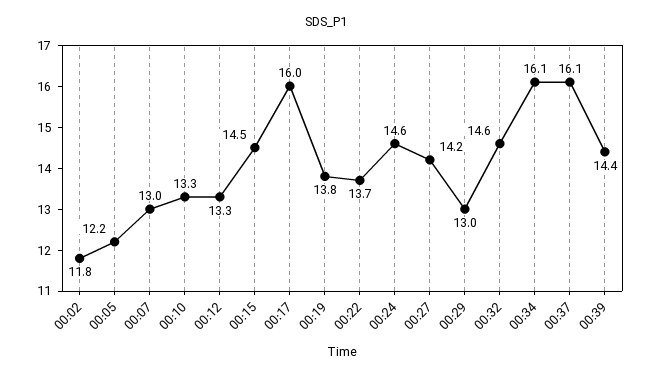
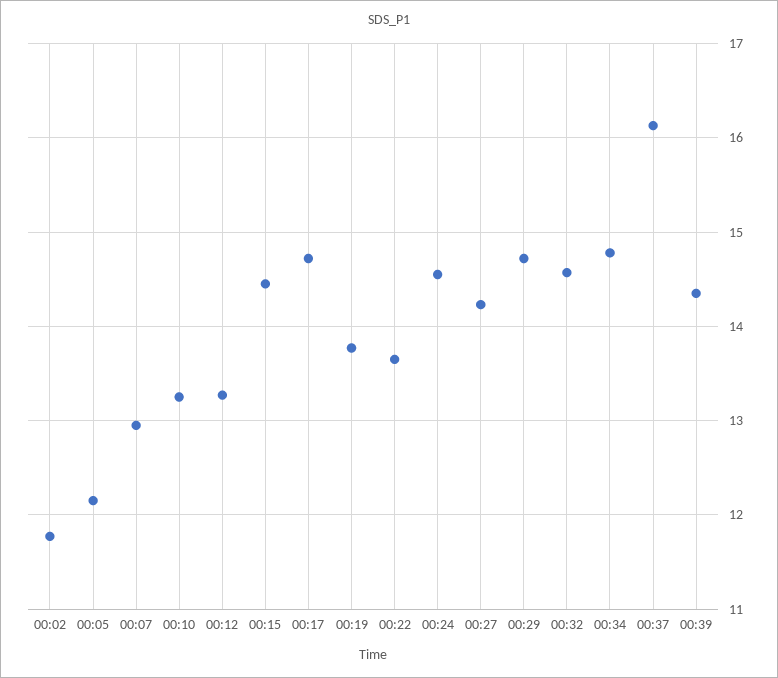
00:17: 16 -> 14.7
00:29: 13 -> 14.7
00:34: 16.1 -> 14.8

